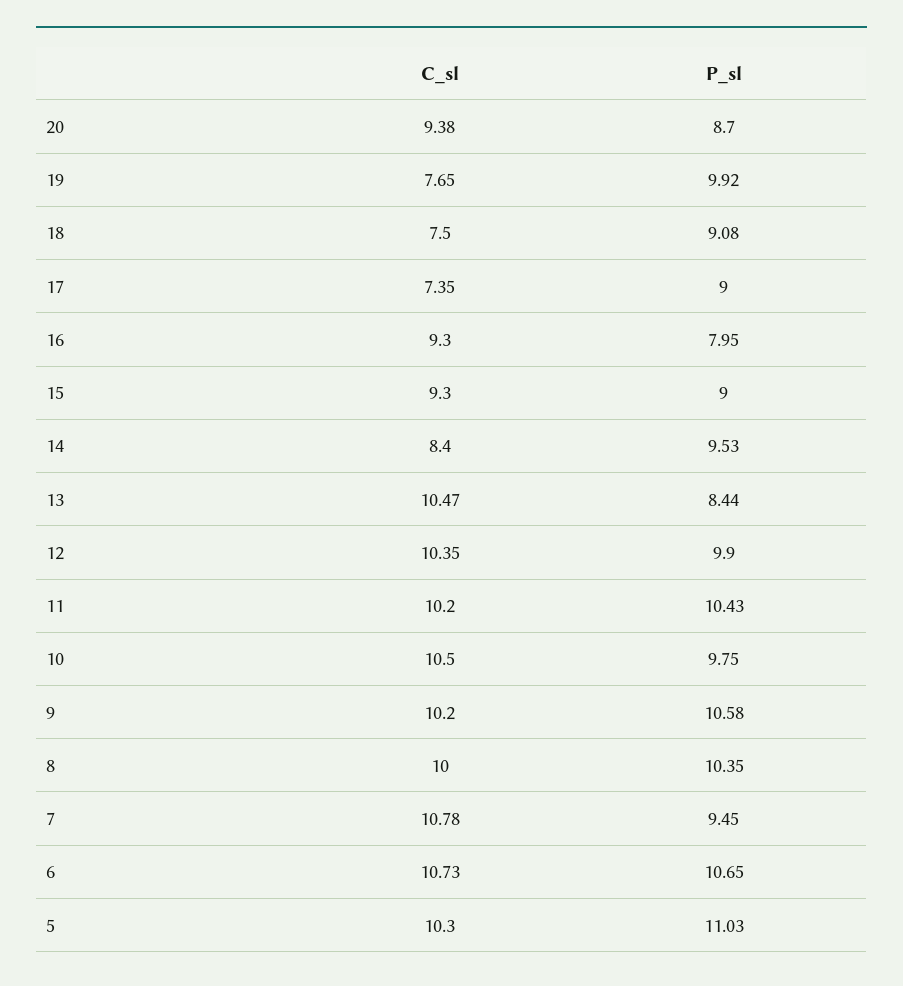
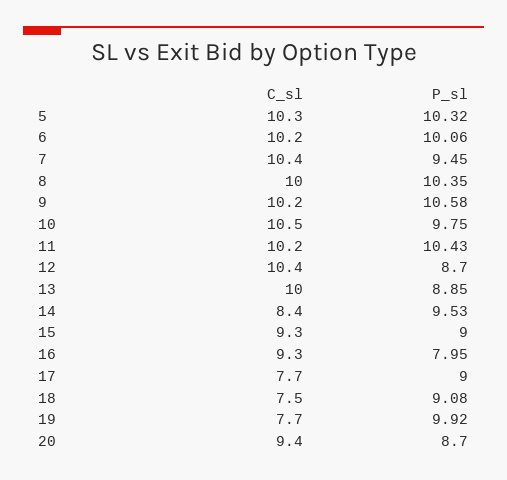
C_sl, 17: 7.35 -> 7.7
C_sl, 13: 10.47 -> 10
P_sl, 13: 8.44 -> 8.85
P_sl, 12: 9.9 -> 8.7
C_sl, 7: 10.78 -> 10.4
C_sl, 6: 10.73 -> 10.2
P_sl, 6: 10.65 -> 10.06
P_sl, 5: 11.03 -> 10.32

